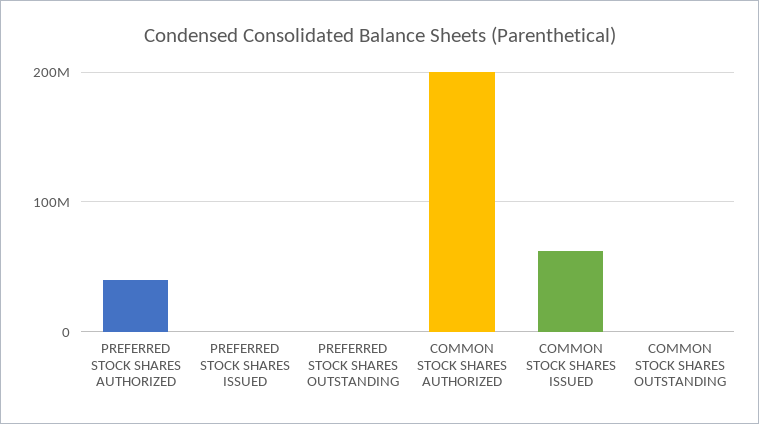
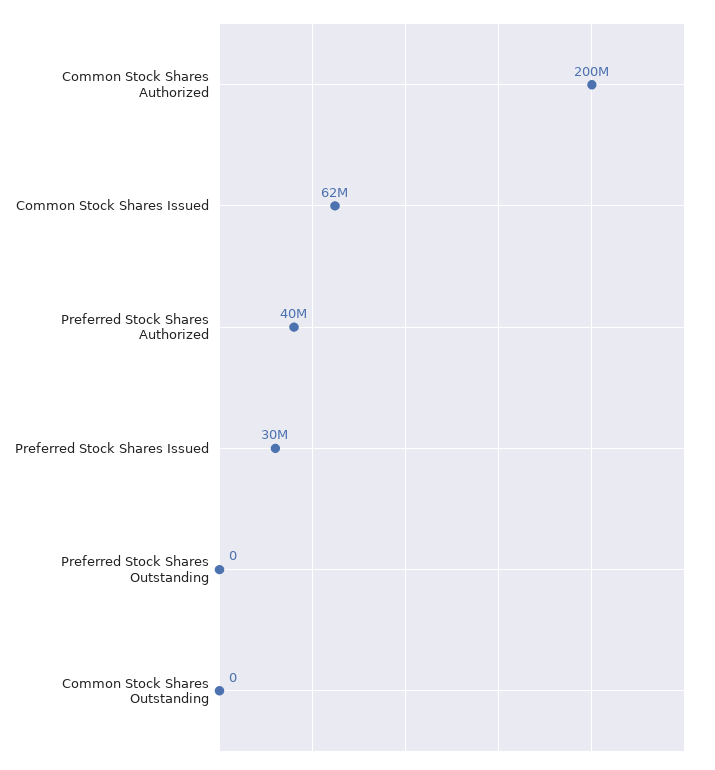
PREFERRED STOCK SHARES ISSUED: 0 -> 30000000

